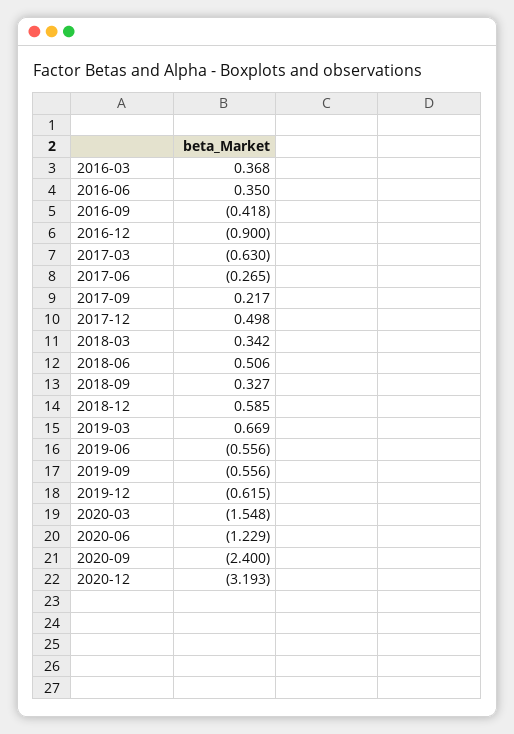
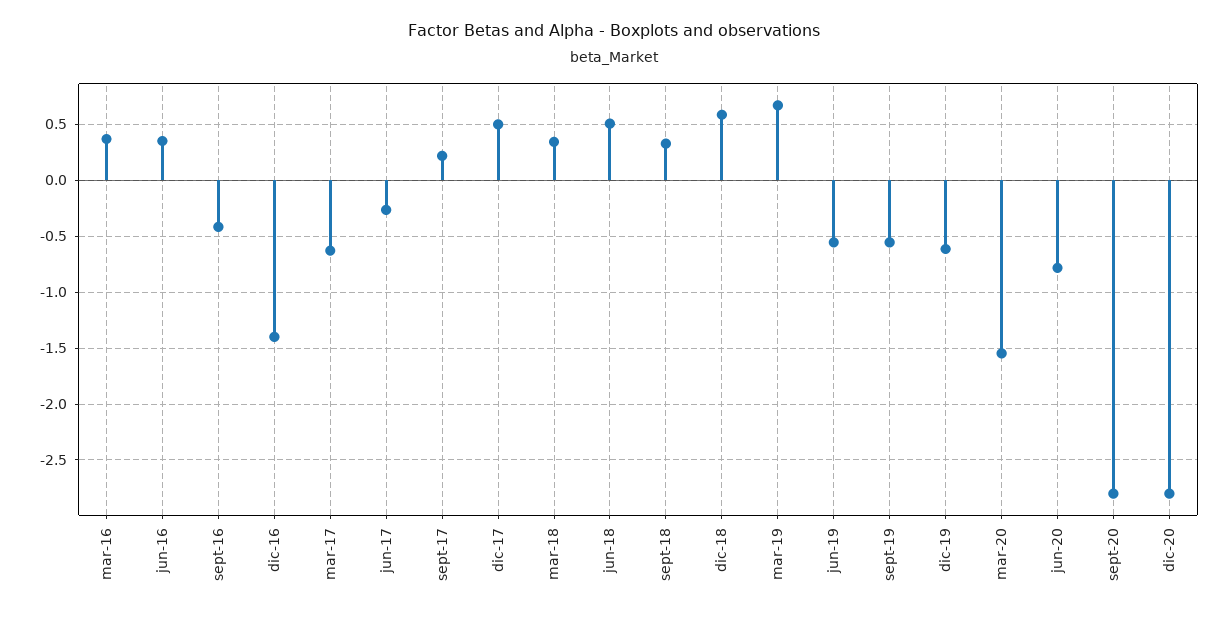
2016-12: -0.9 -> -1.4
2020-06: -1.229 -> -0.8
2020-09: -2.4 -> -2.8
2020-12: -3.193 -> -2.8

